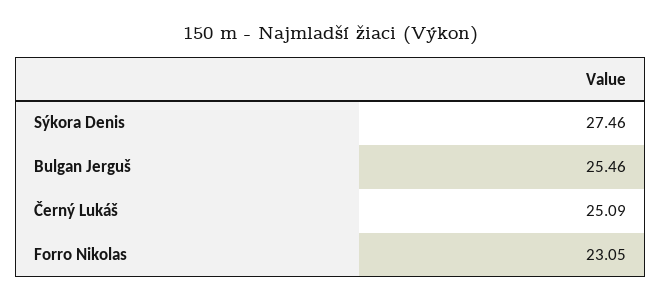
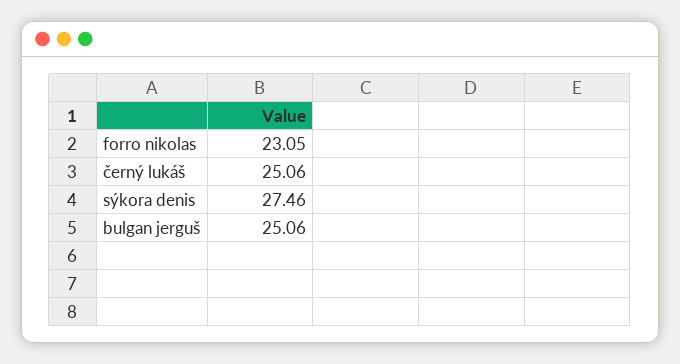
Bulgan Jerguš: 25.46 -> 25.06
Černý Lukáš: 25.09 -> 25.06

